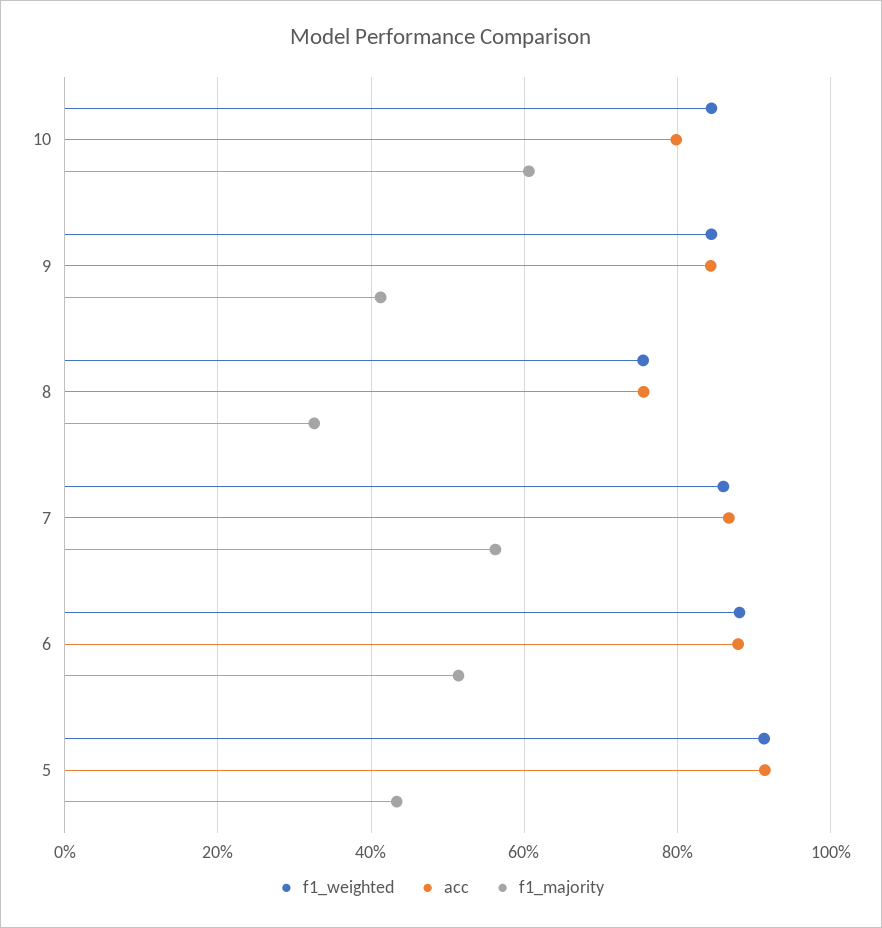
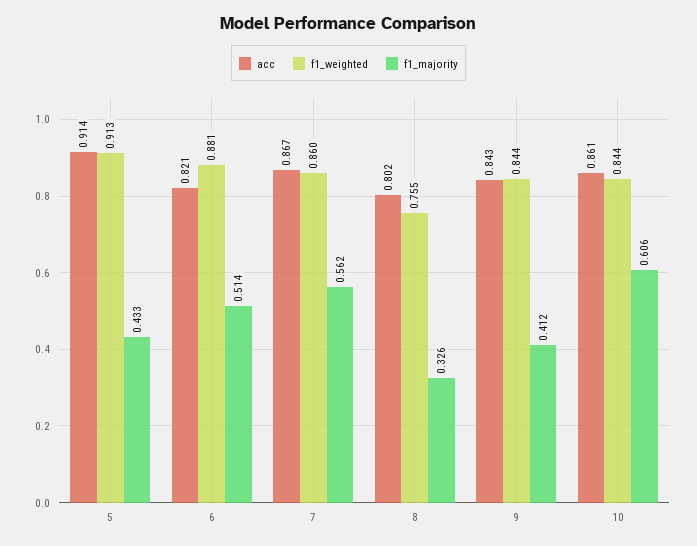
acc, 10: 0.8 -> 0.861
acc, 8: 0.76 -> 0.802
acc, 6: 0.88 -> 0.821

